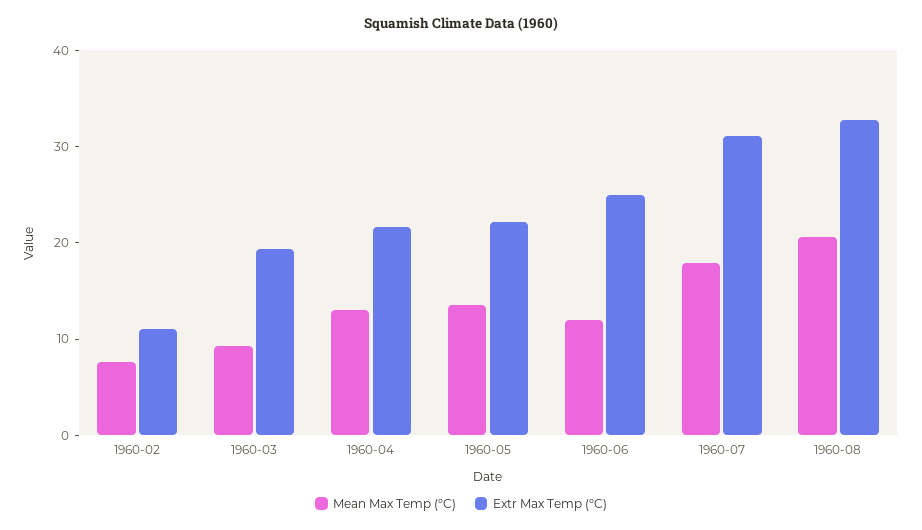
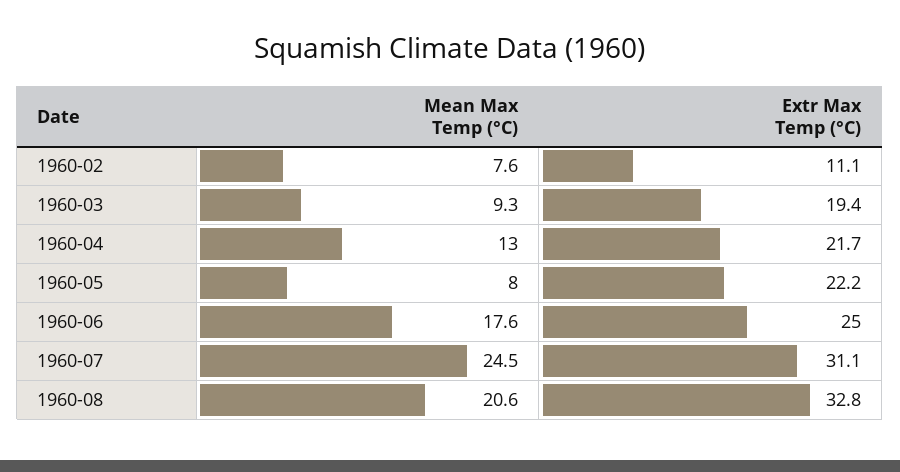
Mean Max Temp (°C), 1960-05: 14 -> 8
Mean Max Temp (°C), 1960-06: 12 -> 17.6
Mean Max Temp (°C), 1960-07: 18 -> 24.5

